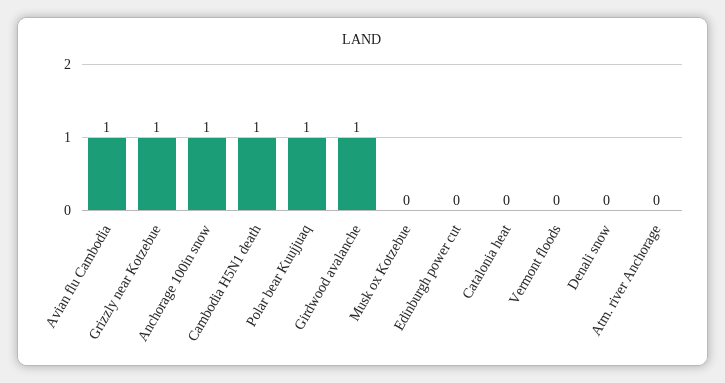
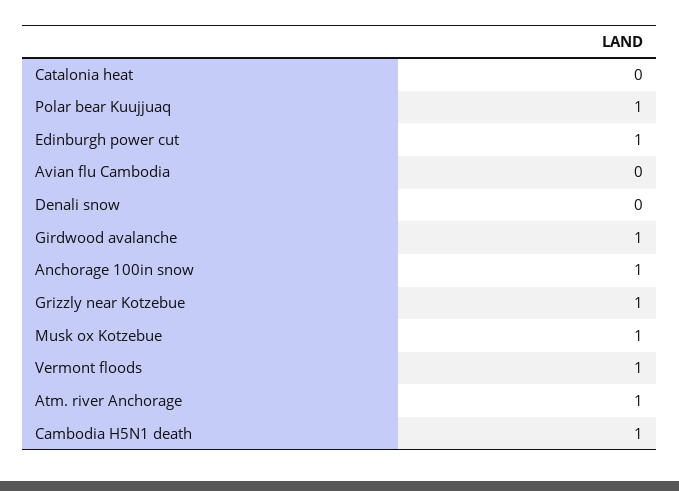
Avian flu Cambodia: 1 -> 0
Musk ox Kotzebue: 0 -> 1
Edinburgh power cut: 0 -> 1
Vermont floods: 0 -> 1
Atm. river Anchorage: 0 -> 1

